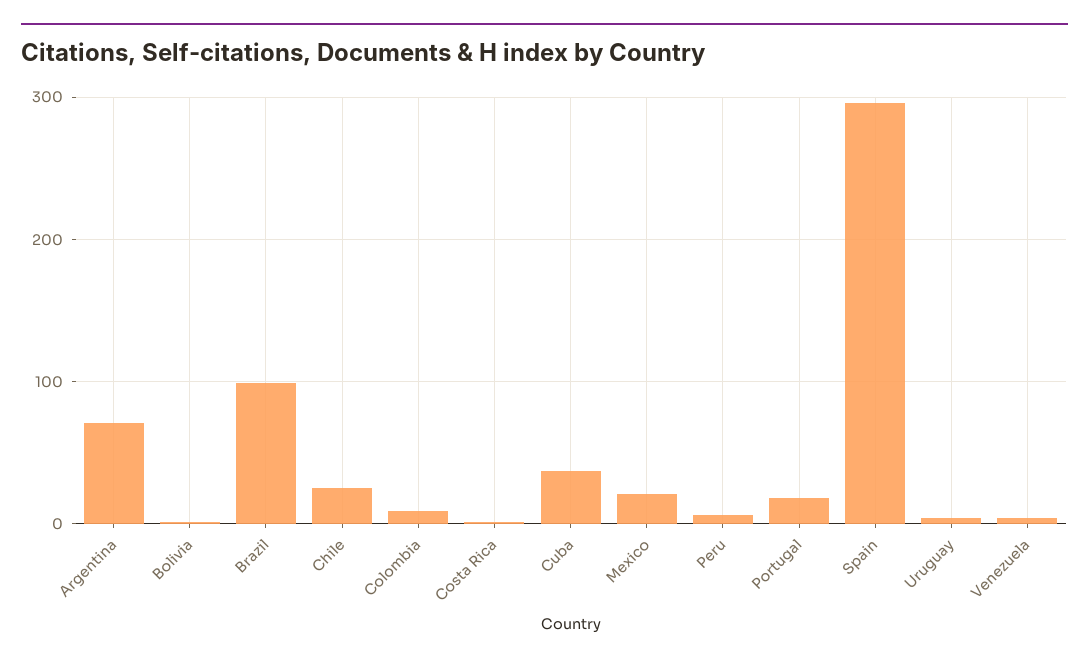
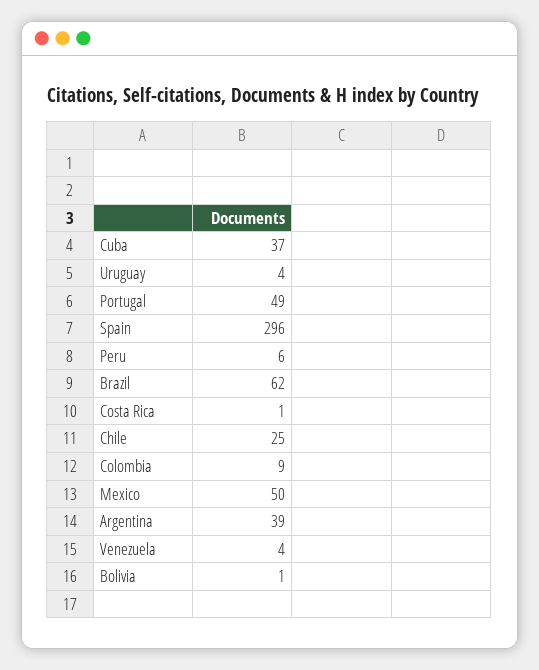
Argentina: 70 -> 39
Brazil: 100 -> 62
Mexico: 20 -> 50
Portugal: 20 -> 49

